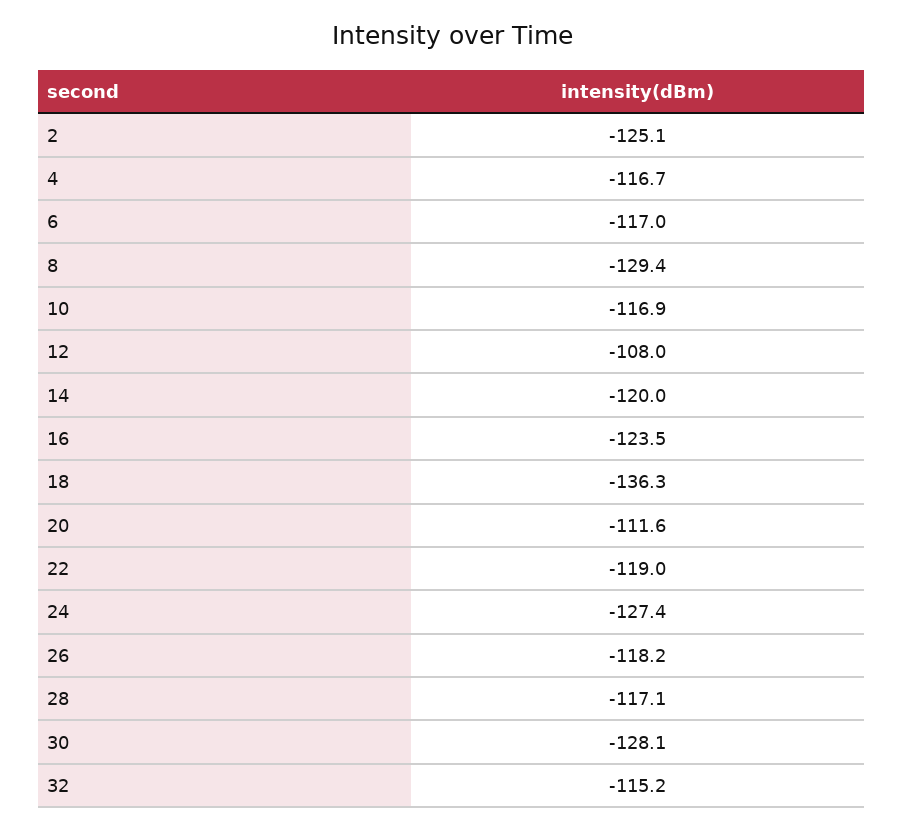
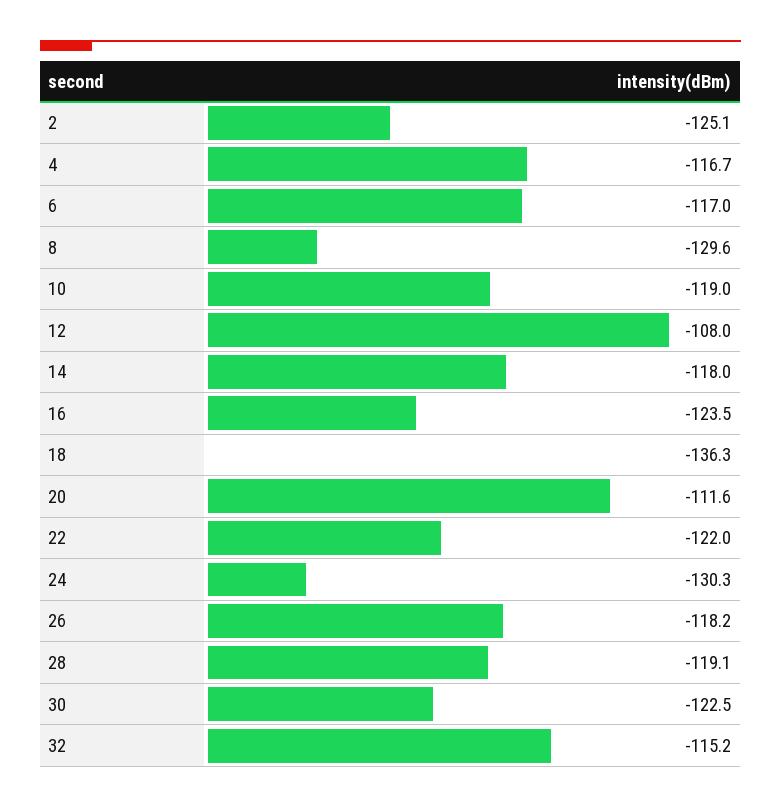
8: -129.4 -> -129.6
10: -116.9 -> -119
14: -120 -> -118
22: -119 -> -122
24: -127.4 -> -130.3
28: -117.1 -> -119.1
30: -128.1 -> -122.5

